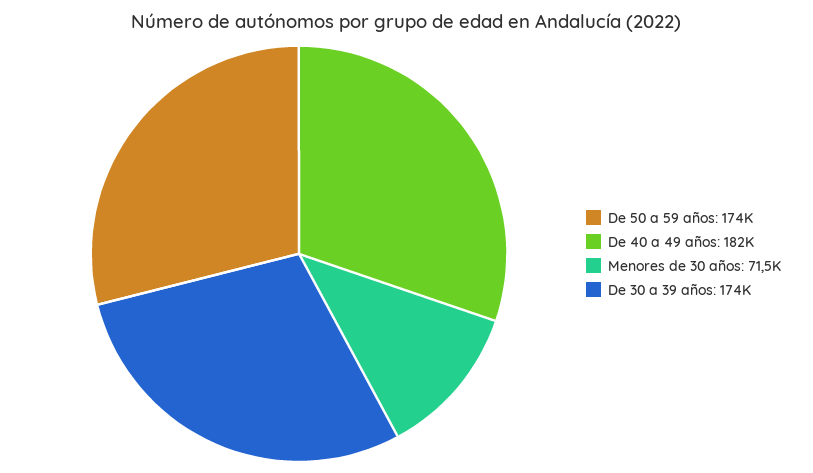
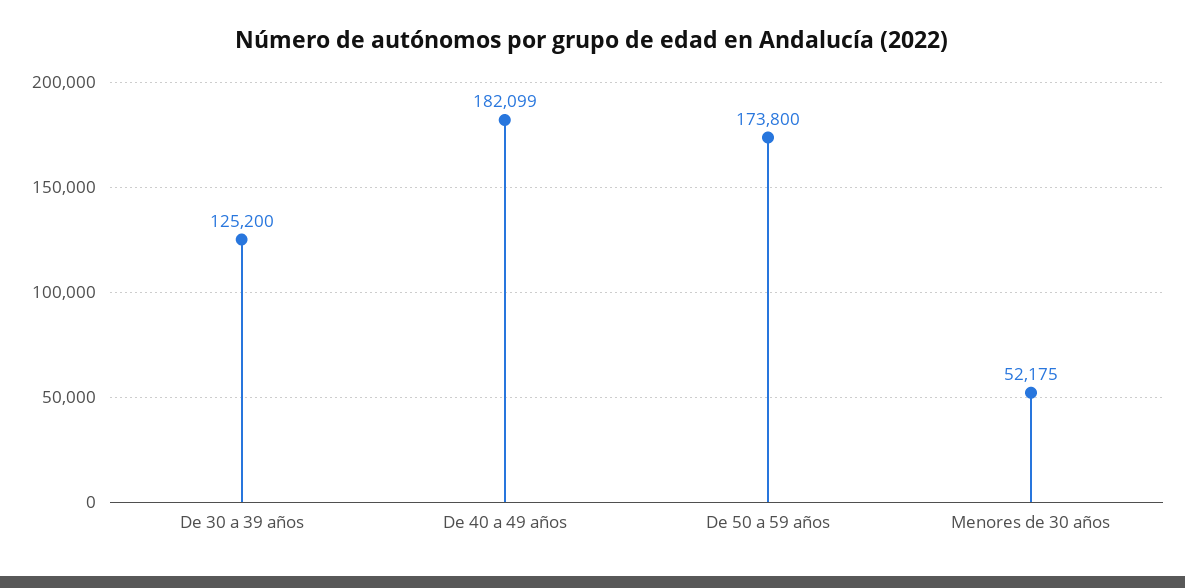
Menores de 30 años: 71500 -> 52175
De 30 a 39 años: 174000 -> 125200

